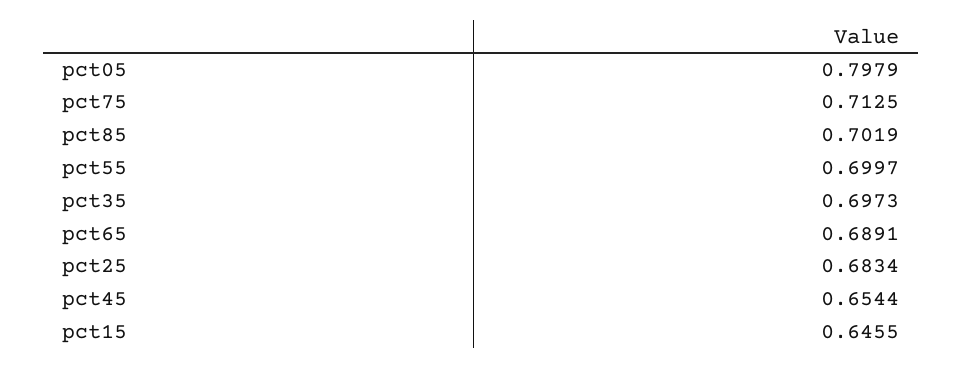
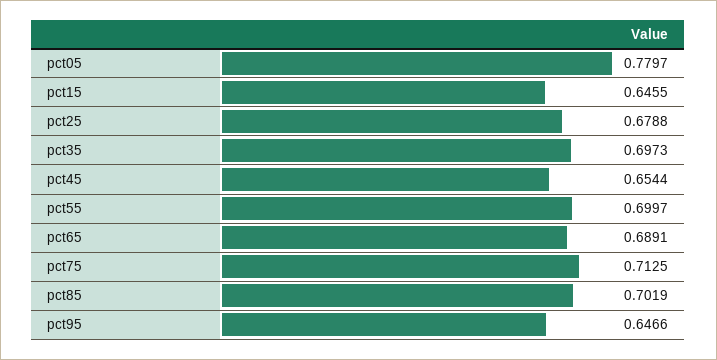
pct05: 0.7979 -> 0.7797
pct25: 0.6834 -> 0.6788
pct95: none -> 0.6466

